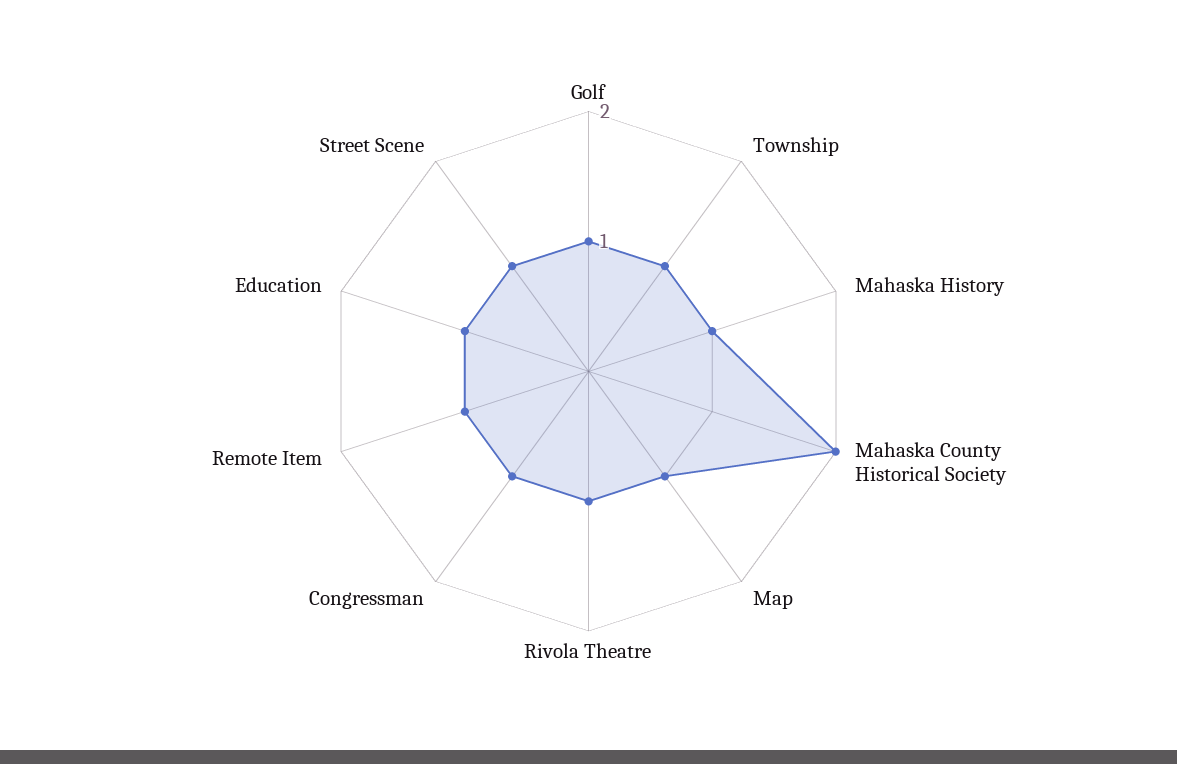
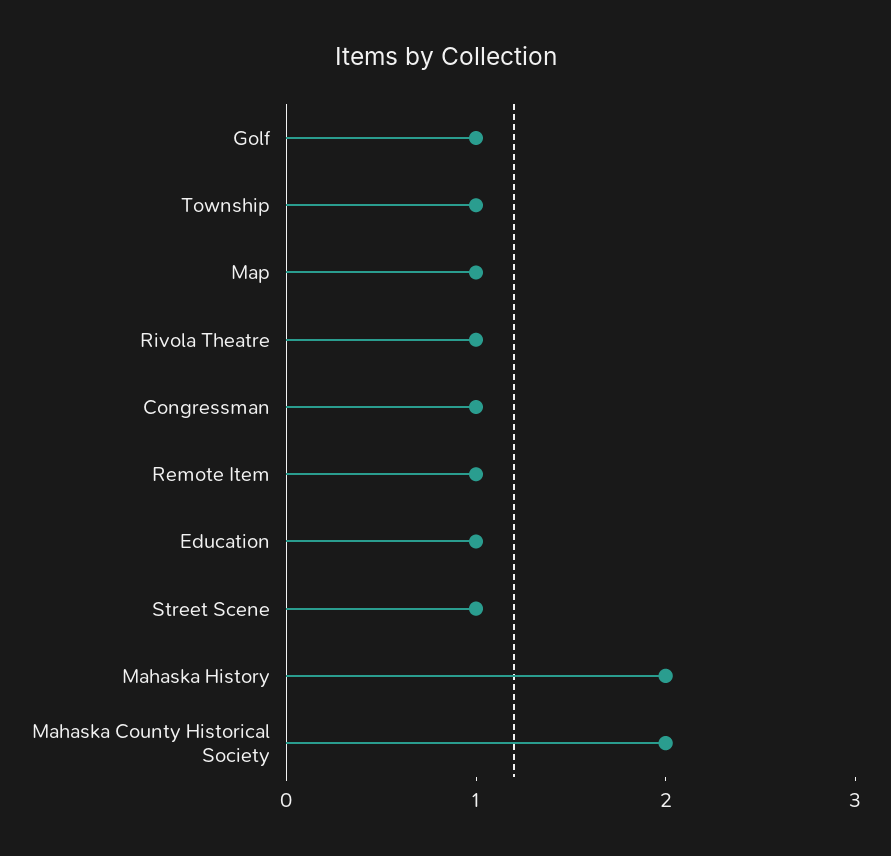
Mahaska History: 1 -> 2

